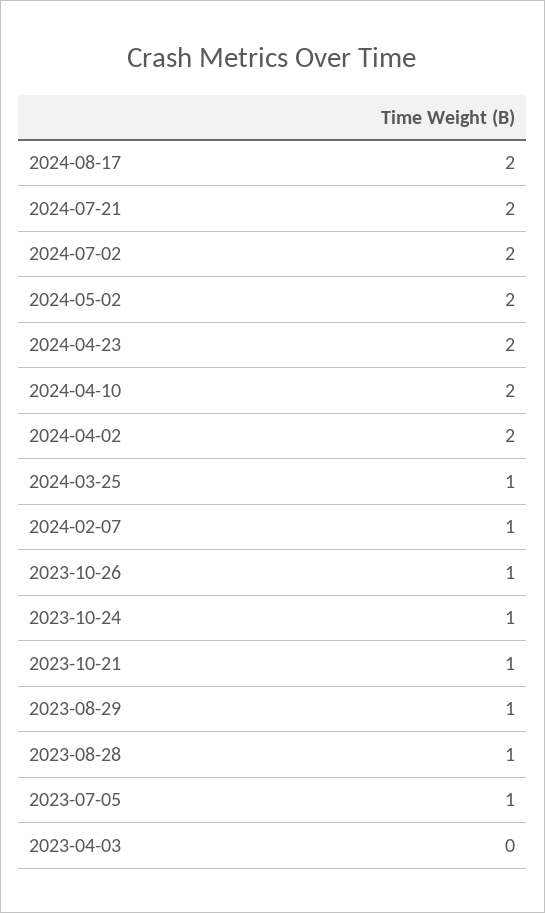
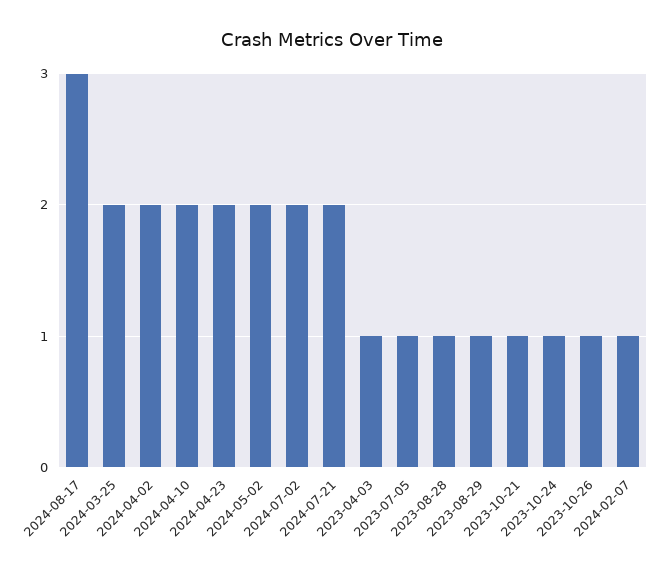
2024-08-17: 2 -> 3
2024-03-25: 1 -> 2
2023-04-03: 0 -> 1

